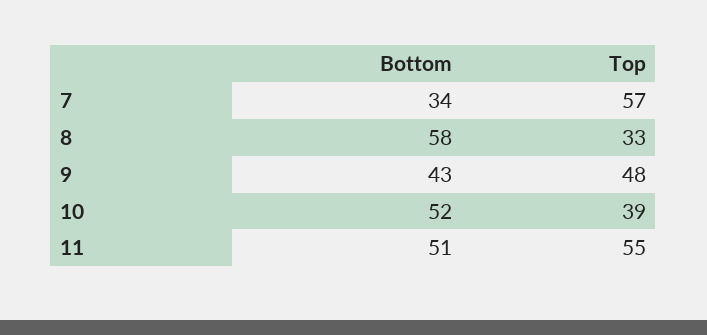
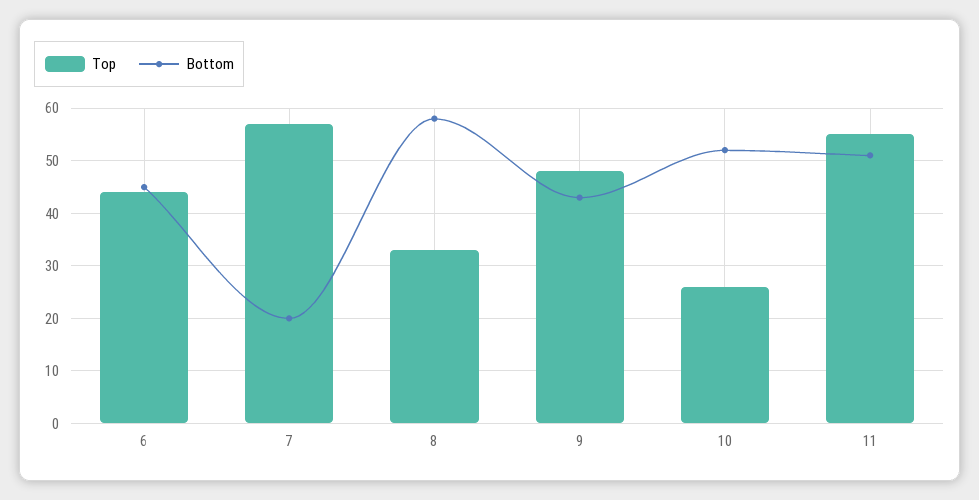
Bottom, 7: 34 -> 20
Top, 10: 39 -> 25
Top, 6: none -> 45
Bottom, 6: none -> 45

